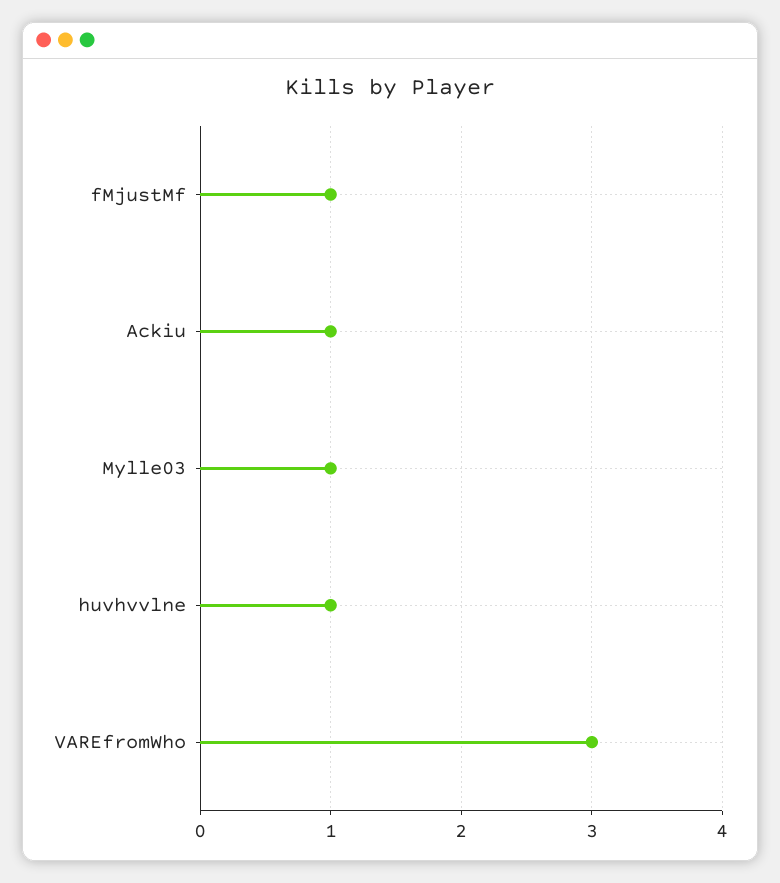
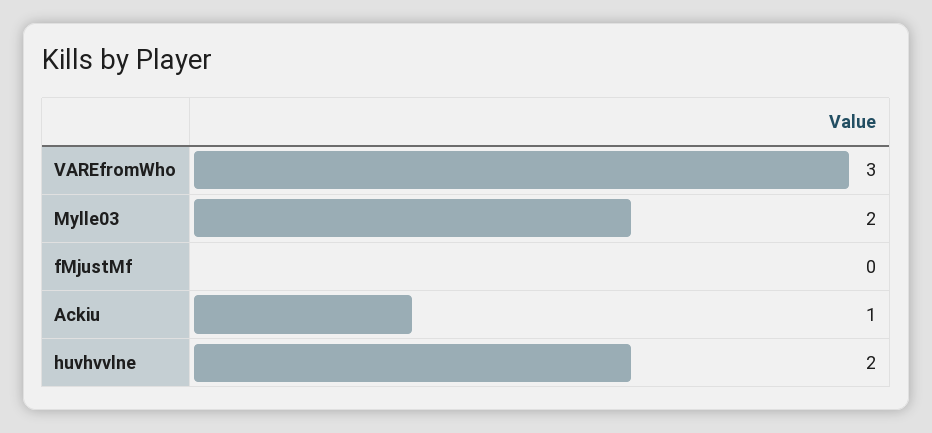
fMjustMf: 1 -> 0
Mylle03: 1 -> 2
huvhvvlne: 1 -> 2

